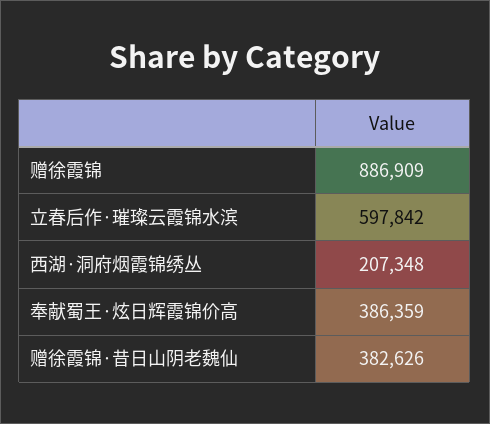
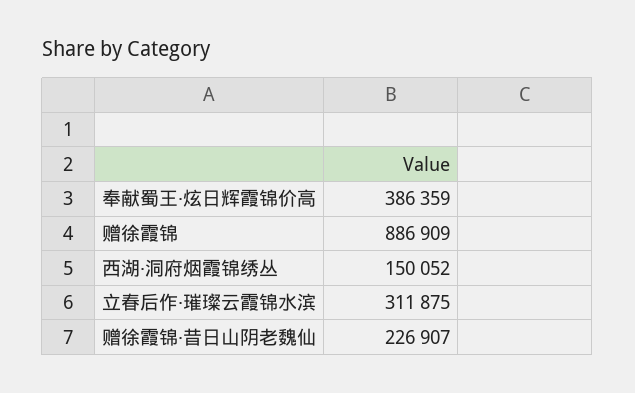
立春后作·璀璨云霞锦水滨: 597842 -> 311875
西湖·洞府烟霞锦绣丛: 207348 -> 150052
赠徐霞锦·昔日山阴老魏仙: 382626 -> 226907

